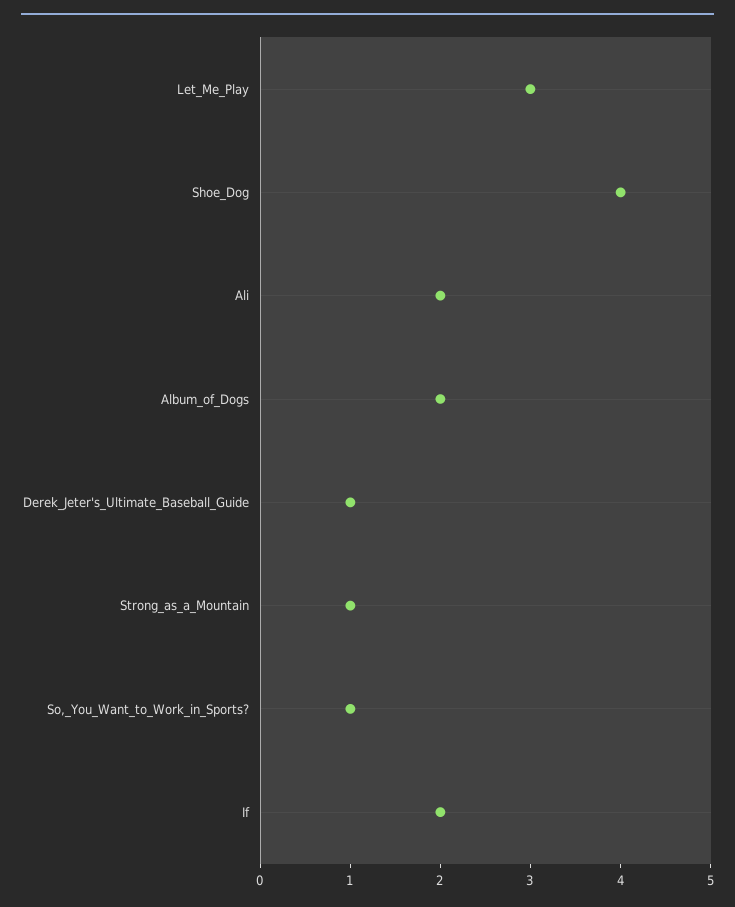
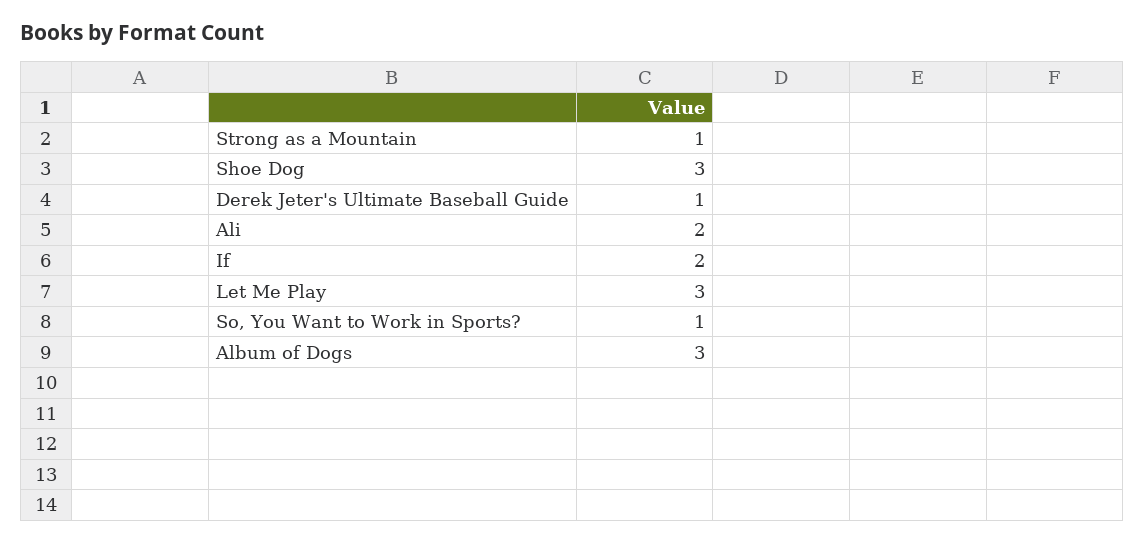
Shoe_Dog: 4 -> 3
Album_of_Dogs: 2 -> 3

